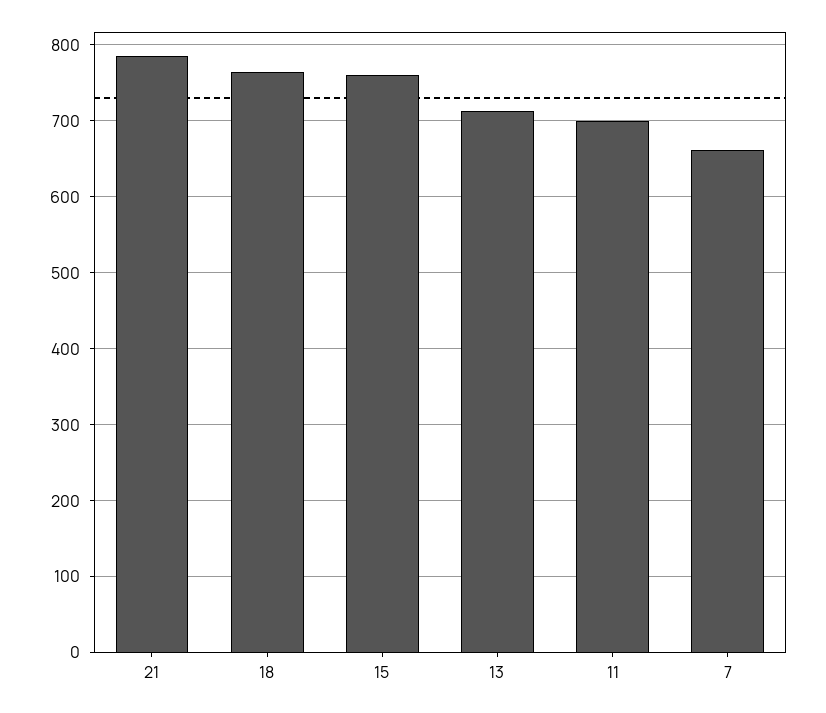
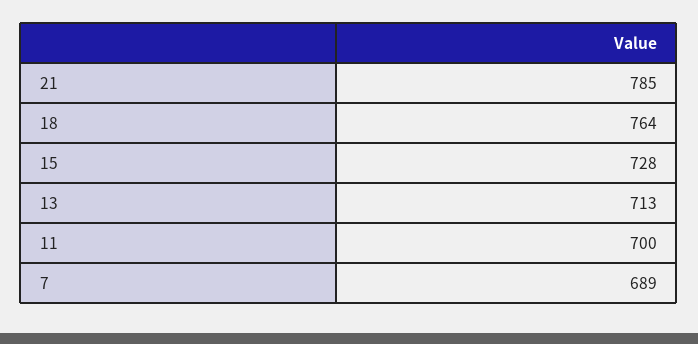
15: 760 -> 728
7: 660 -> 689

